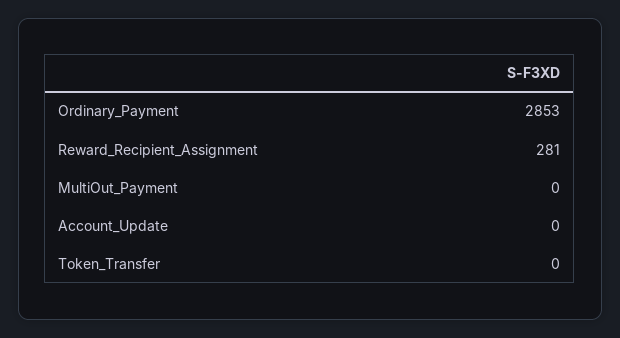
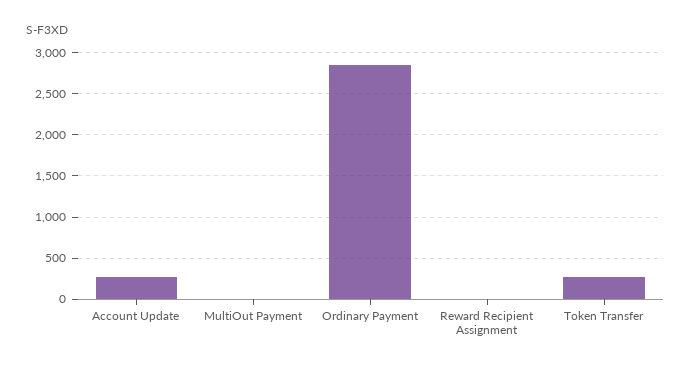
Reward_Recipient_Assignment: 281 -> 0
Account_Update: 0 -> 300
Token_Transfer: 0 -> 300

